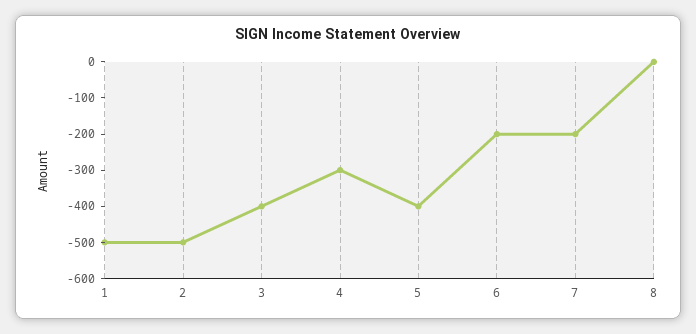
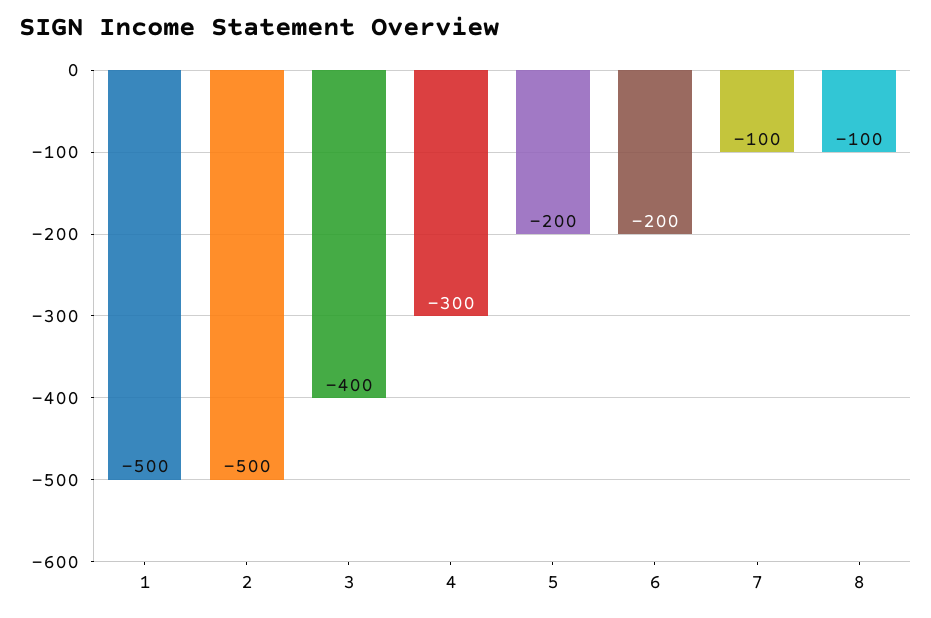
5: -400 -> -200
7: -200 -> -100
8: 0 -> -100

